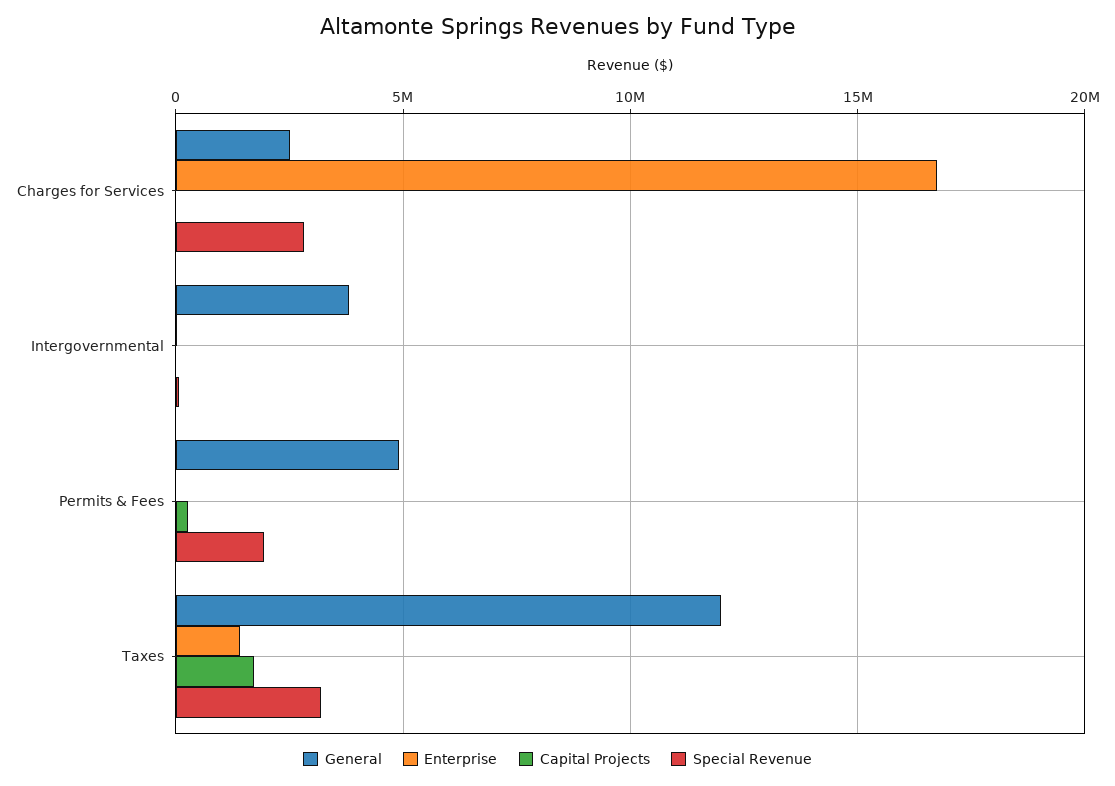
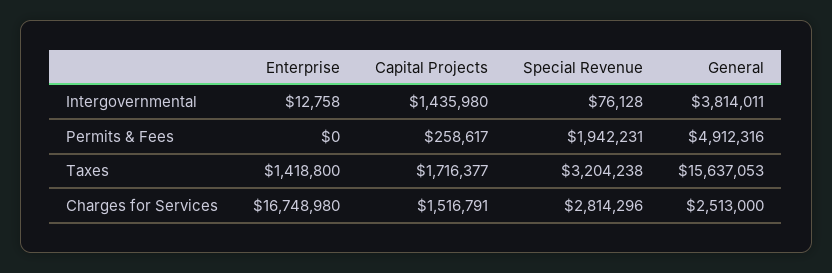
Capital Projects, Charges for Services: 0 -> 1516791
Capital Projects, Intergovernmental: 0 -> 1435980
General, Taxes: 12000000 -> 15637053

